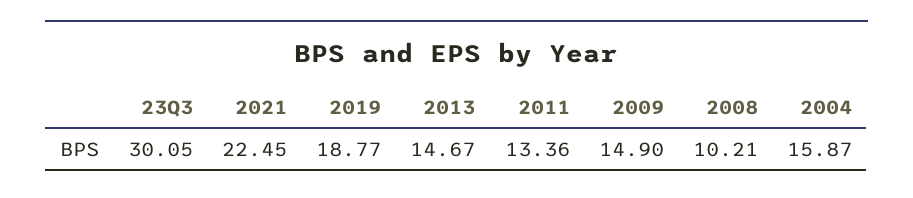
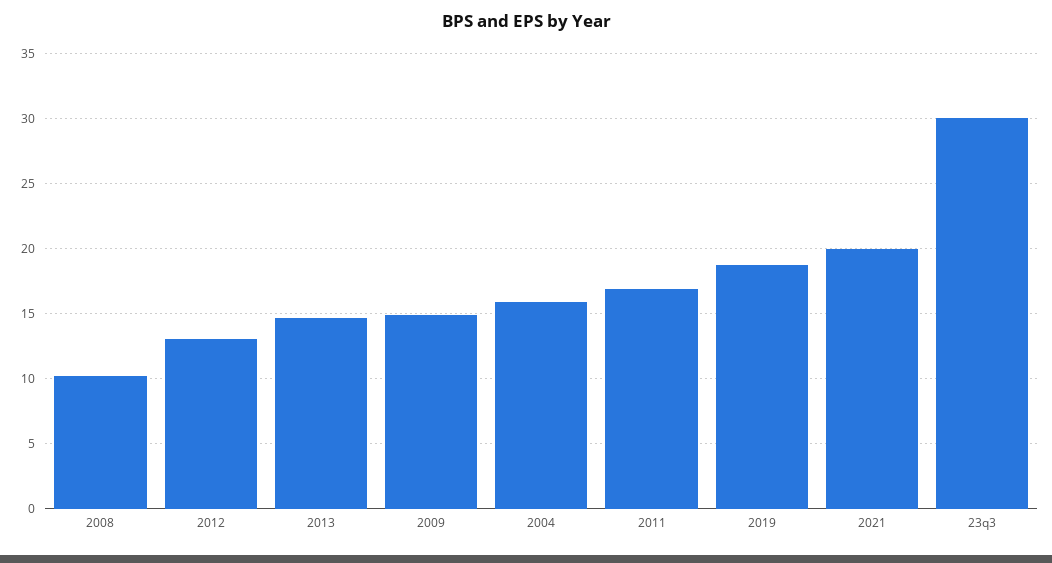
2021: 22.45 -> 20
2011: 13.36 -> 17
2012: none -> 13

